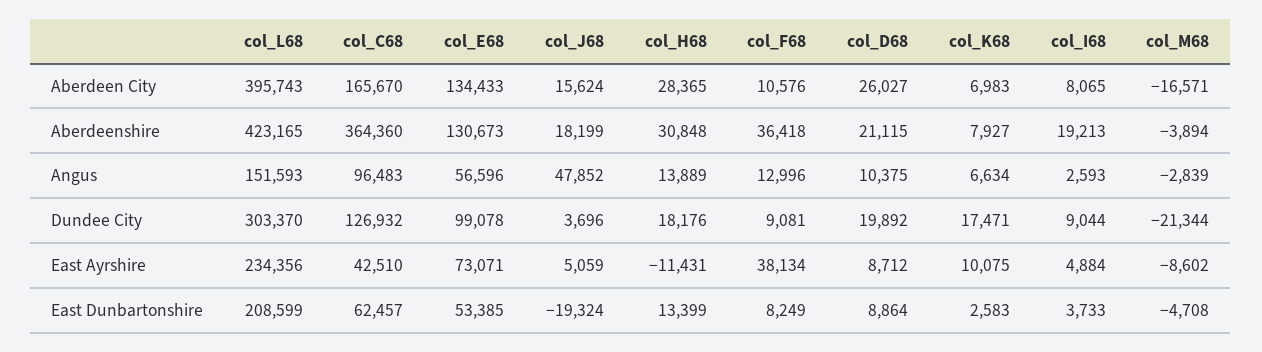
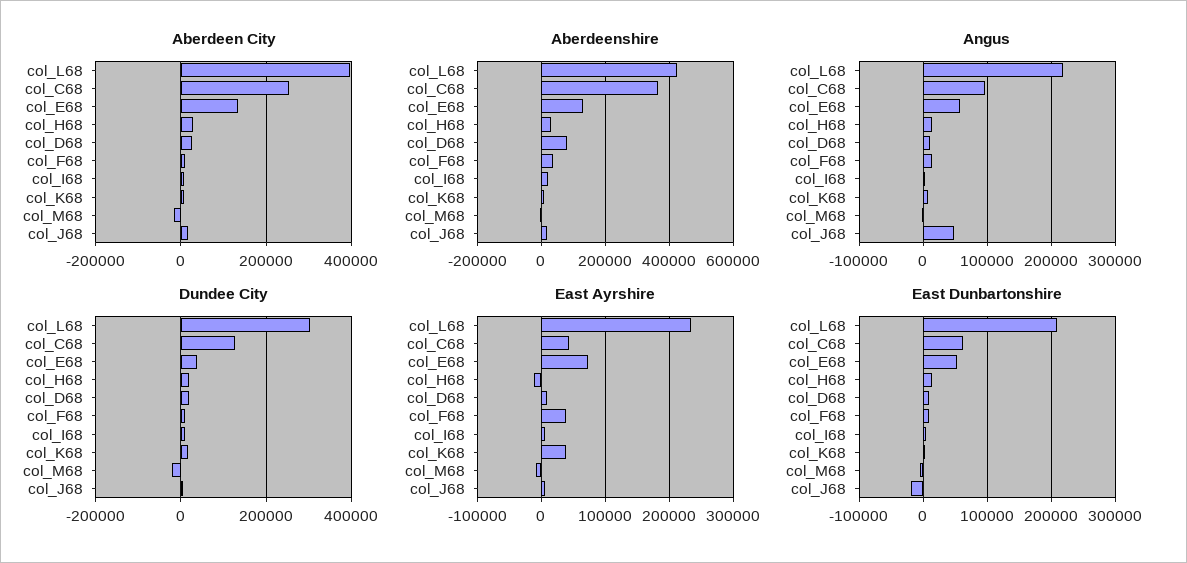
Aberdeen City, col_C68: 165670 -> 260000
Aberdeenshire, col_D68: 21115 -> 80000
Angus, col_L68: 151593 -> 220000
Dundee City, col_E68: 99078 -> 40000
East Ayrshire, col_K68: 10075 -> 40000

